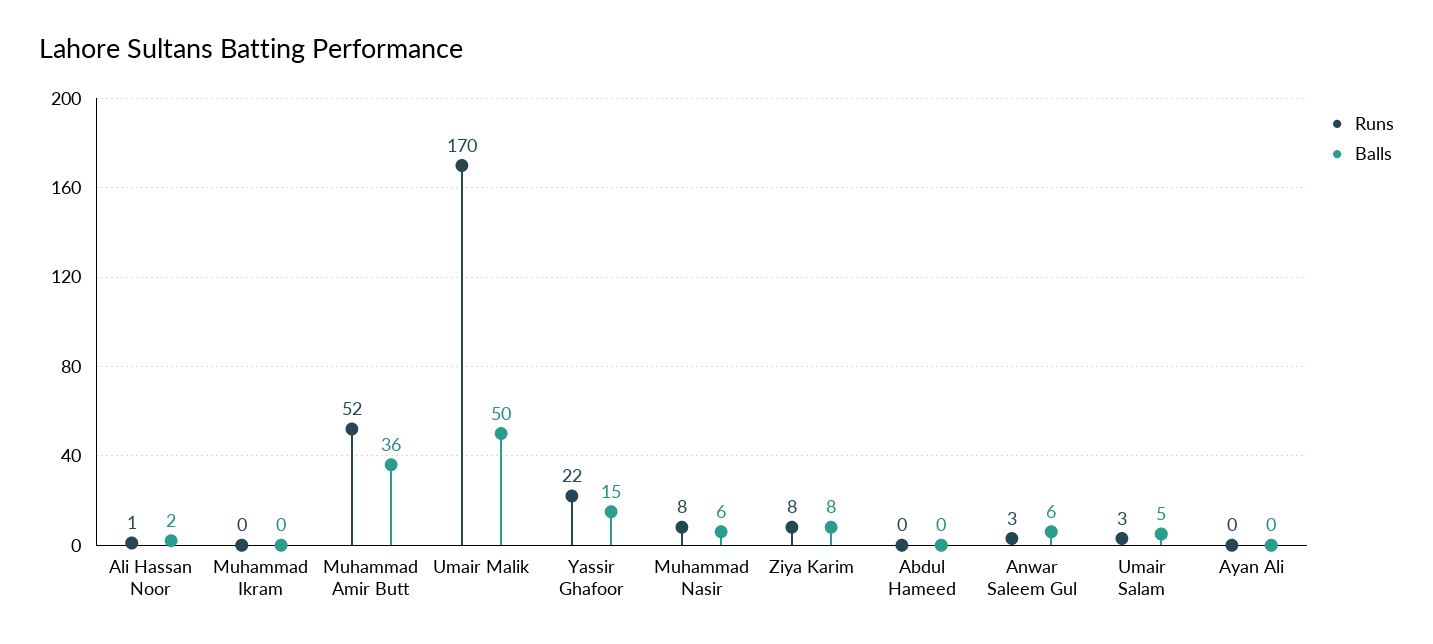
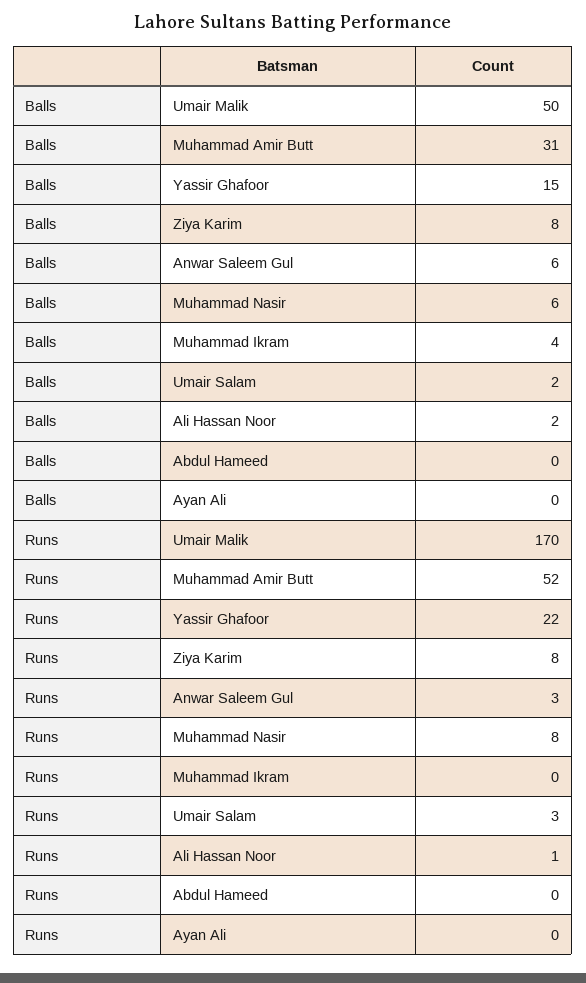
Balls, Muhammad Ikram: 0 -> 4
Balls, Muhammad Amir Butt: 36 -> 31
Balls, Umair Salam: 5 -> 2

